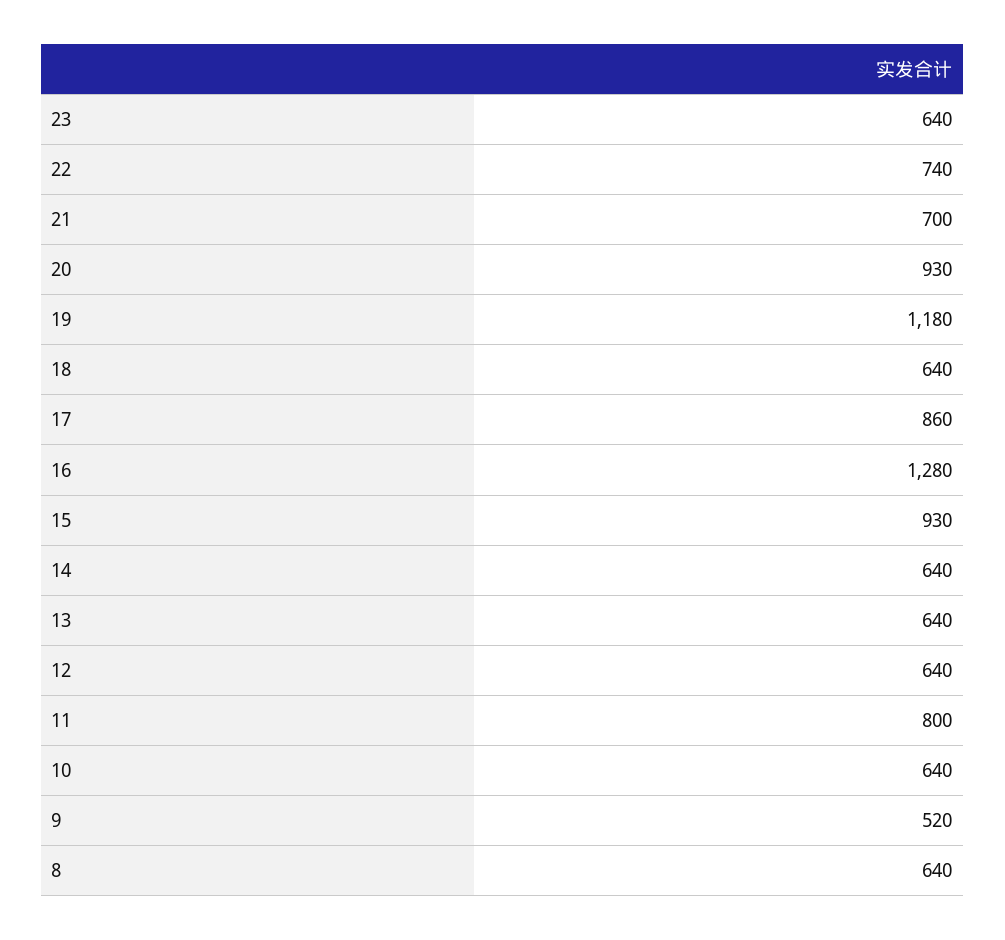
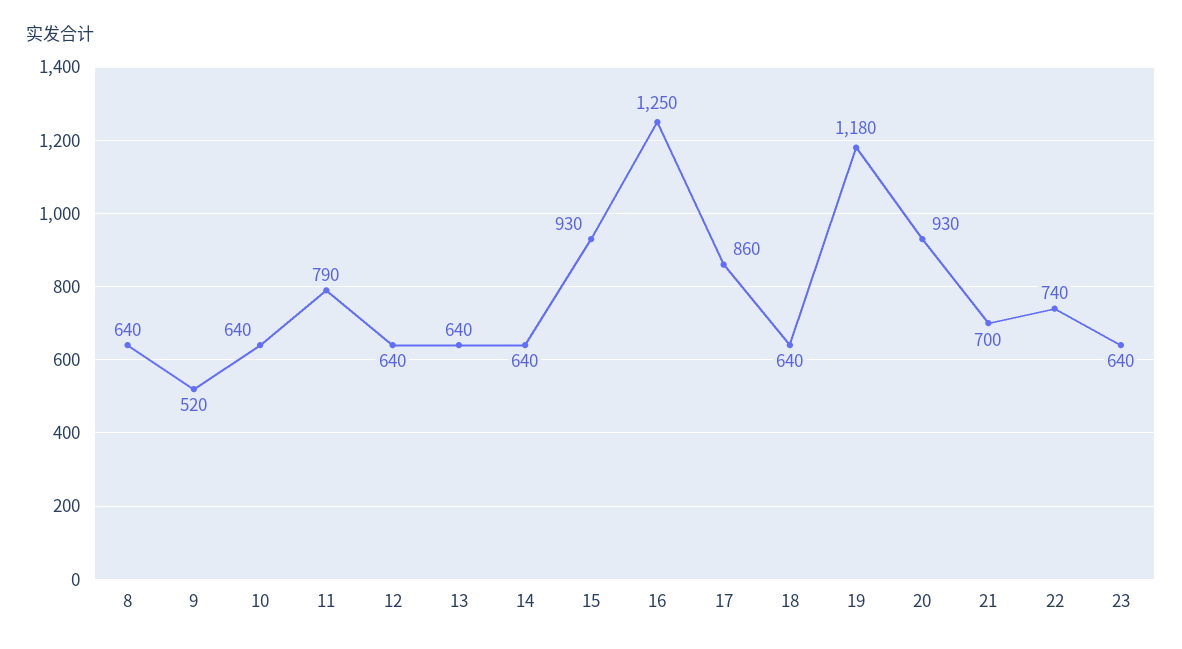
16: 1280 -> 1250
11: 800 -> 790

